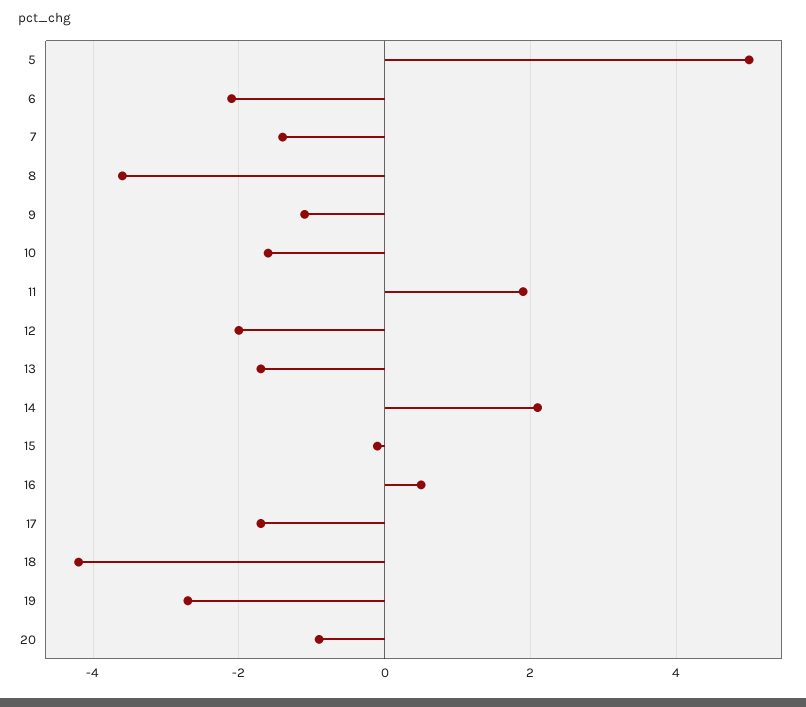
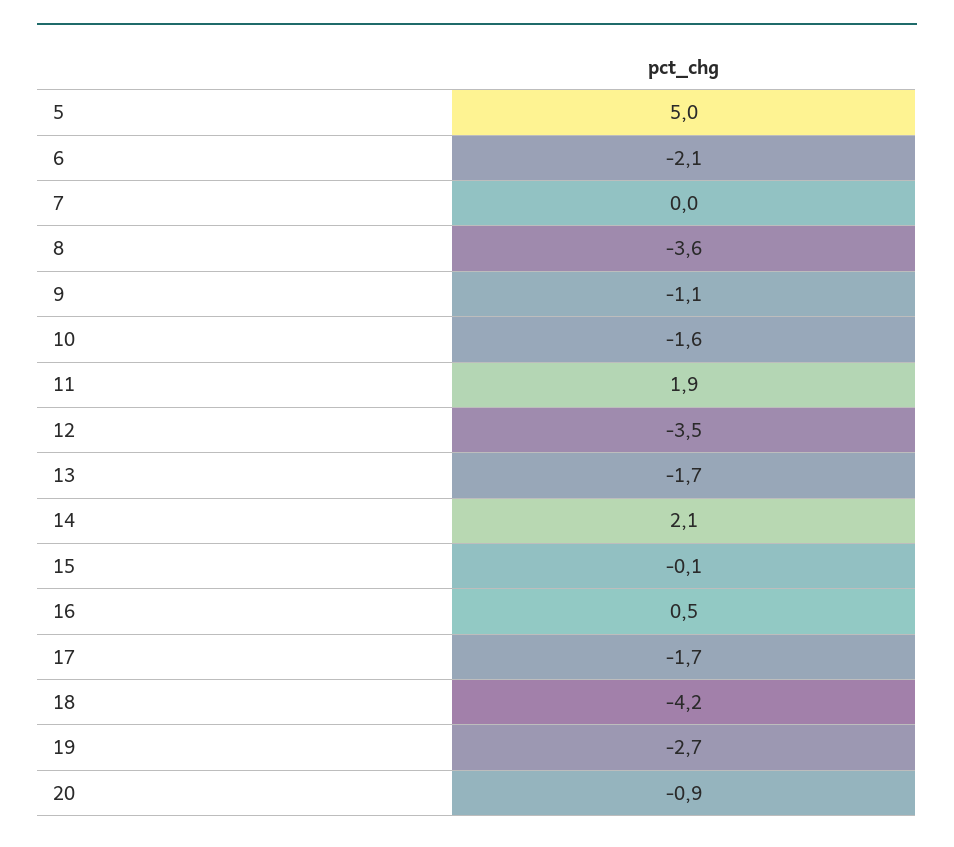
7: -1.5 -> 0
12: -2 -> -3.5

